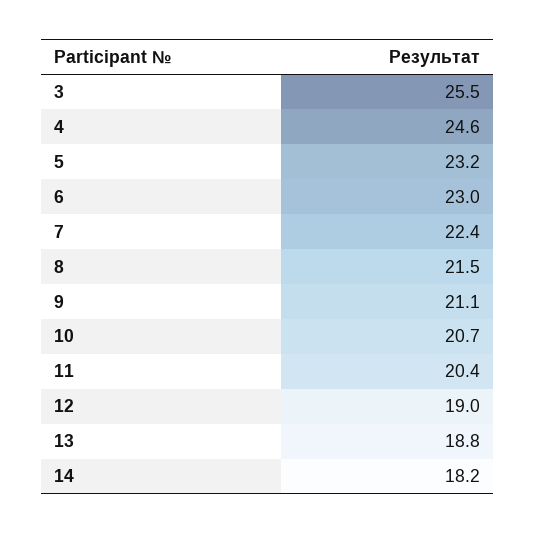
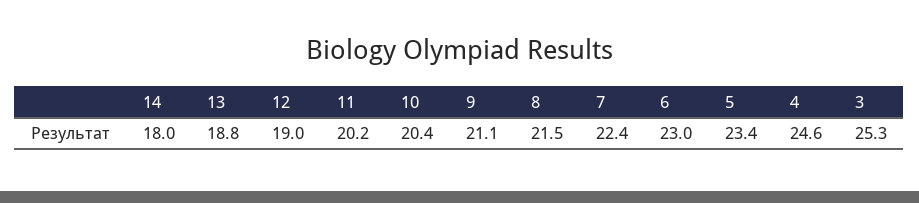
3: 25.5 -> 25.3
5: 23.2 -> 23.4
10: 20.7 -> 20.4
11: 20.4 -> 20.2
14: 18.2 -> 18

